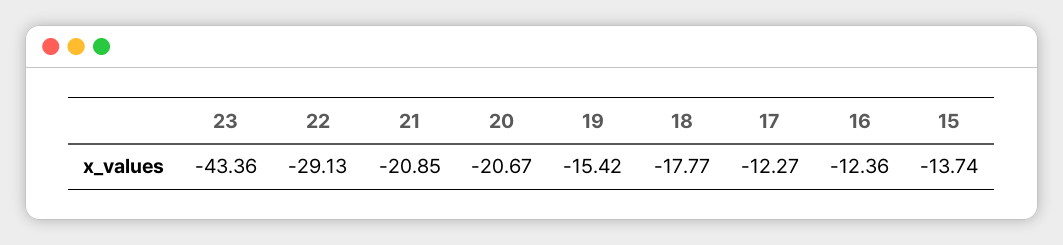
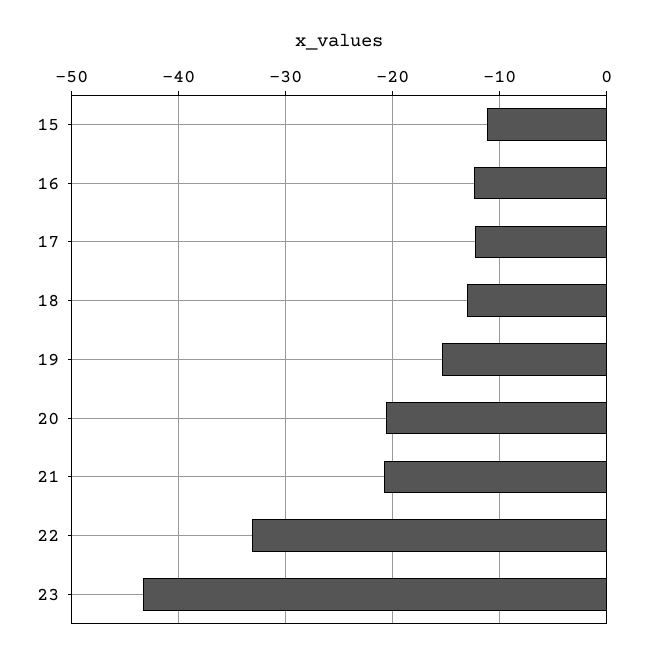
22: -29.13 -> -33
18: -17.77 -> -13
15: -13.74 -> -11

